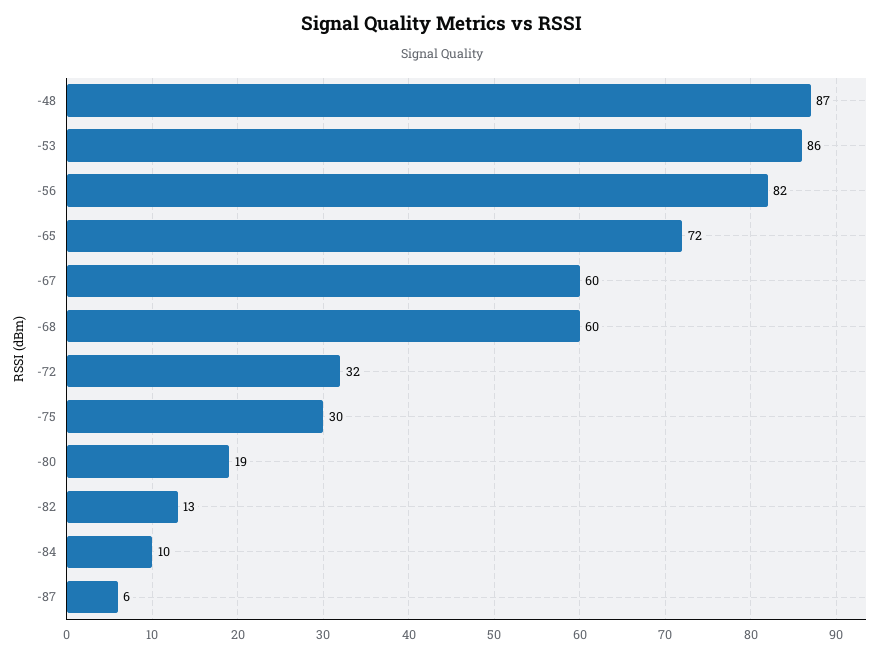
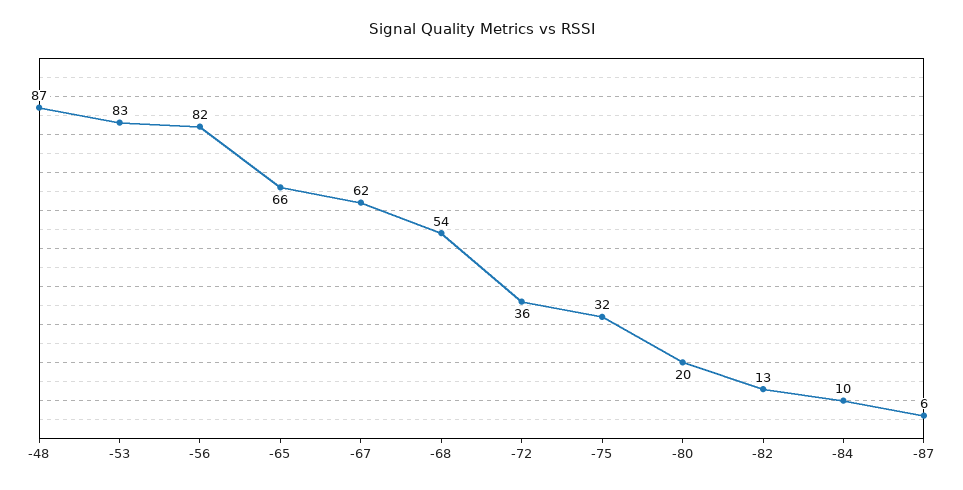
-53: 86 -> 83
-65: 72 -> 66
-67: 60 -> 62
-68: 60 -> 54
-72: 32 -> 36
-75: 30 -> 32
-80: 19 -> 20

